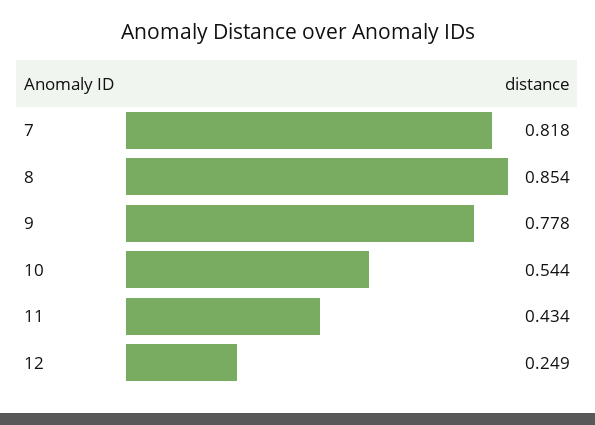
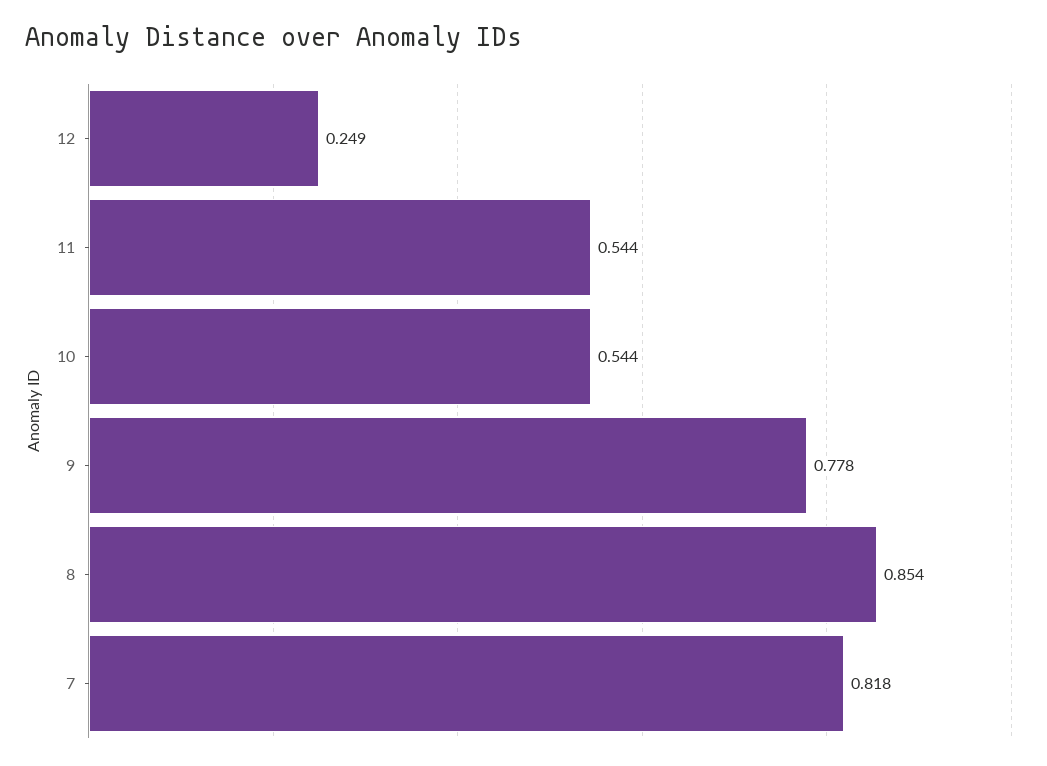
11: 0.434 -> 0.544

